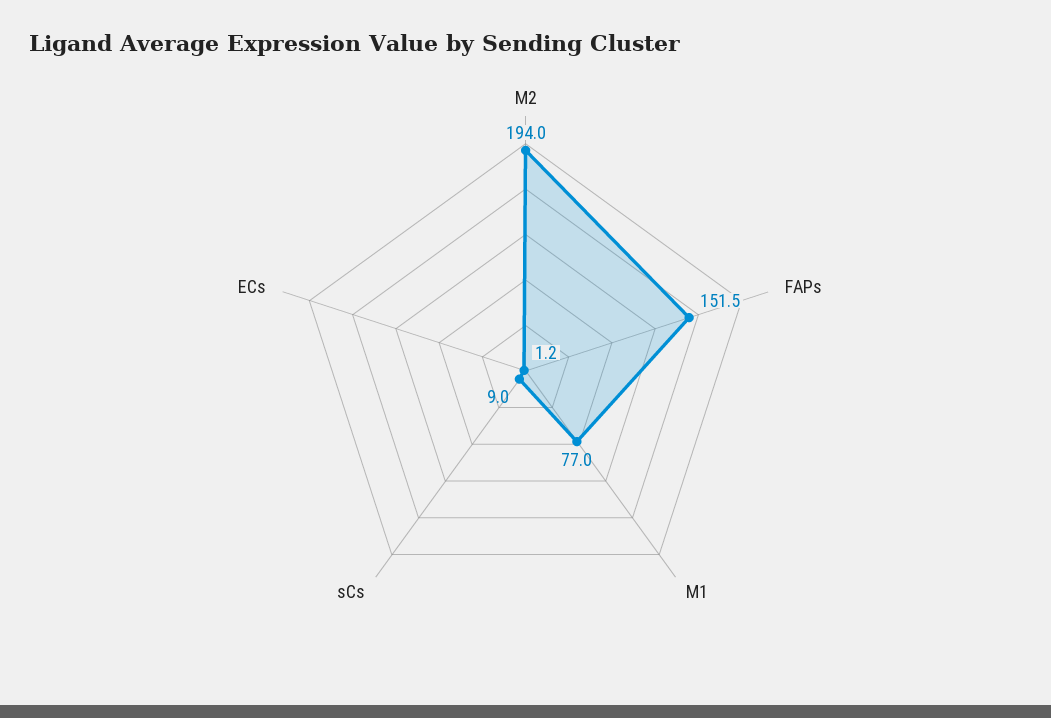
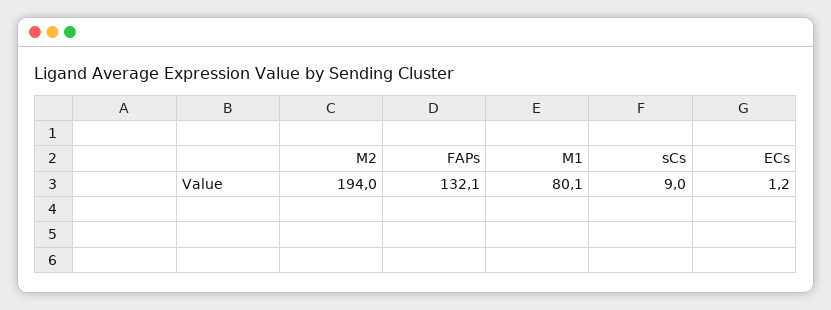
FAPs: 151.5 -> 132.1
M1: 77 -> 80.1

